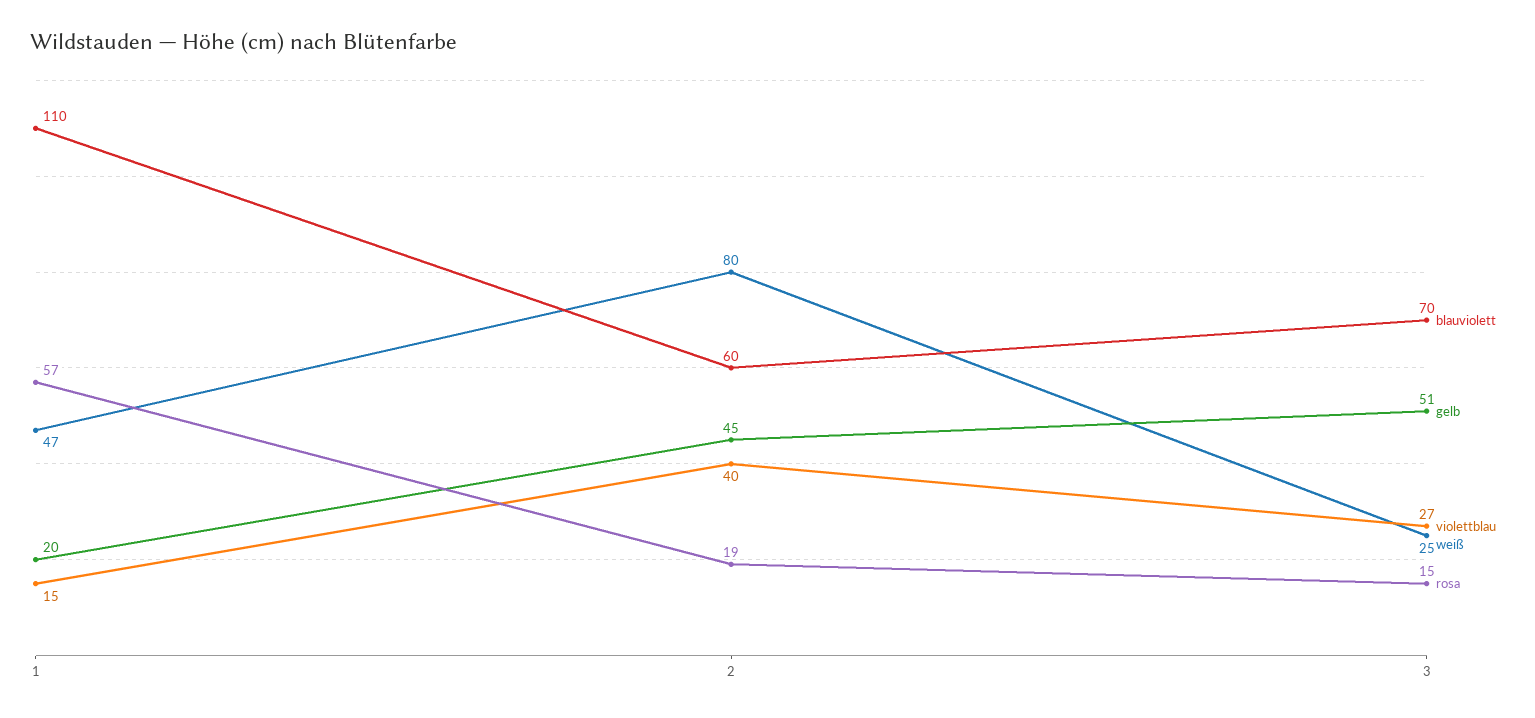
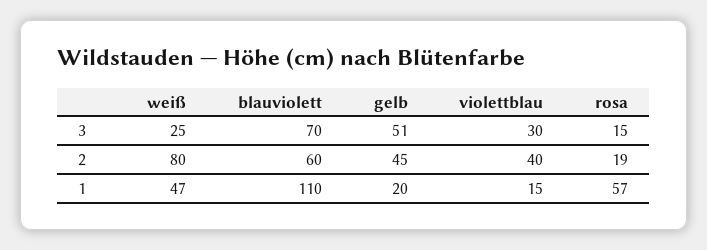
violettblau, 3: 27 -> 30

